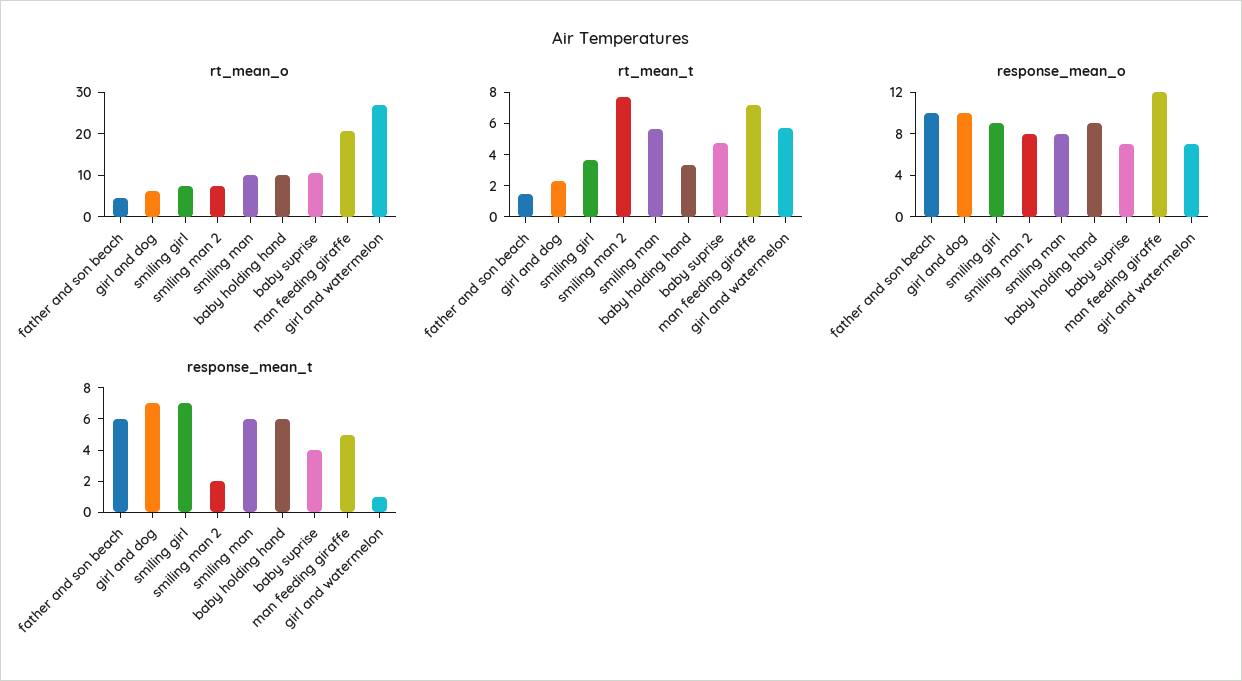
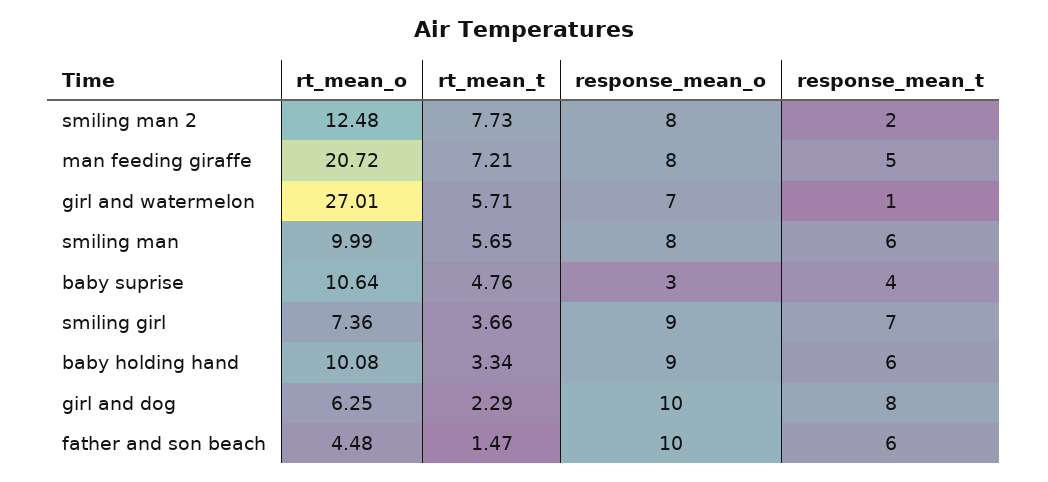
rt_mean_o, smiling man 2: 8 -> 12.48
response_mean_o, baby suprise: 7 -> 3
response_mean_o, man feeding giraffe: 12 -> 8
response_mean_t, girl and dog: 7 -> 8

